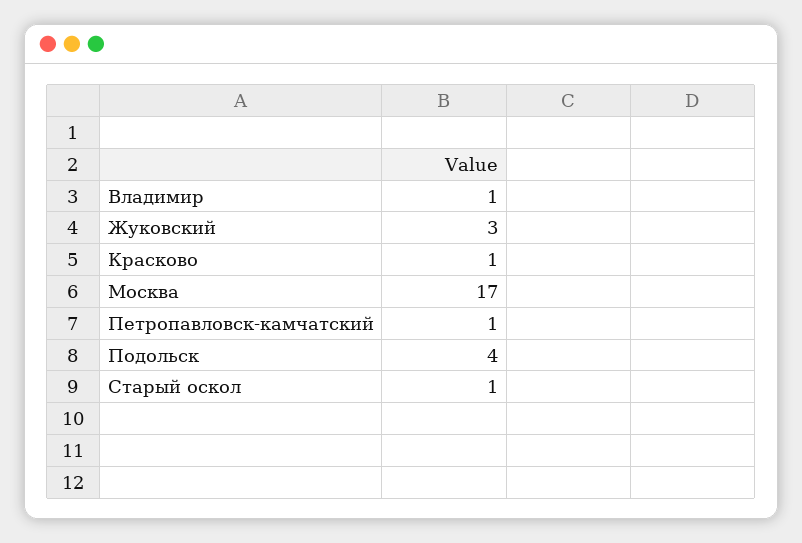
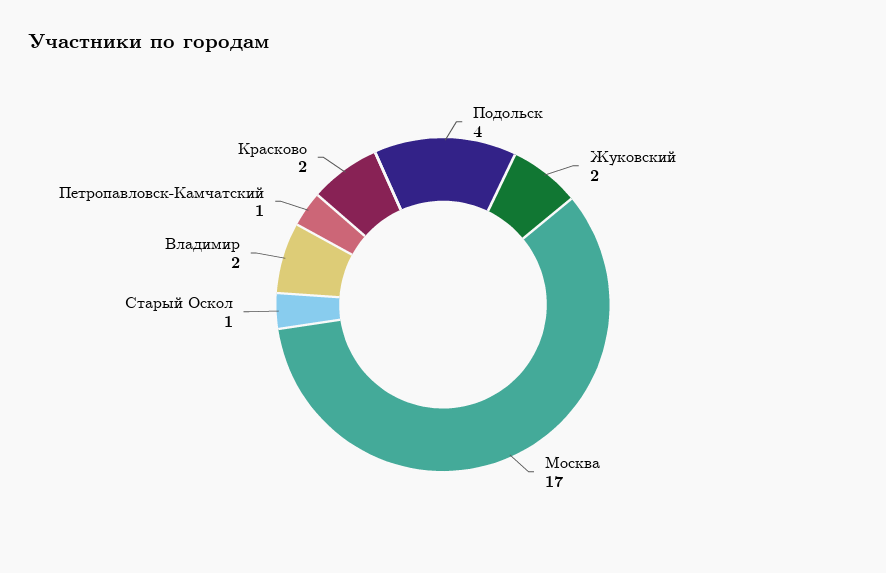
Владимир: 1 -> 2
Жуковский: 3 -> 2
Красково: 1 -> 2

